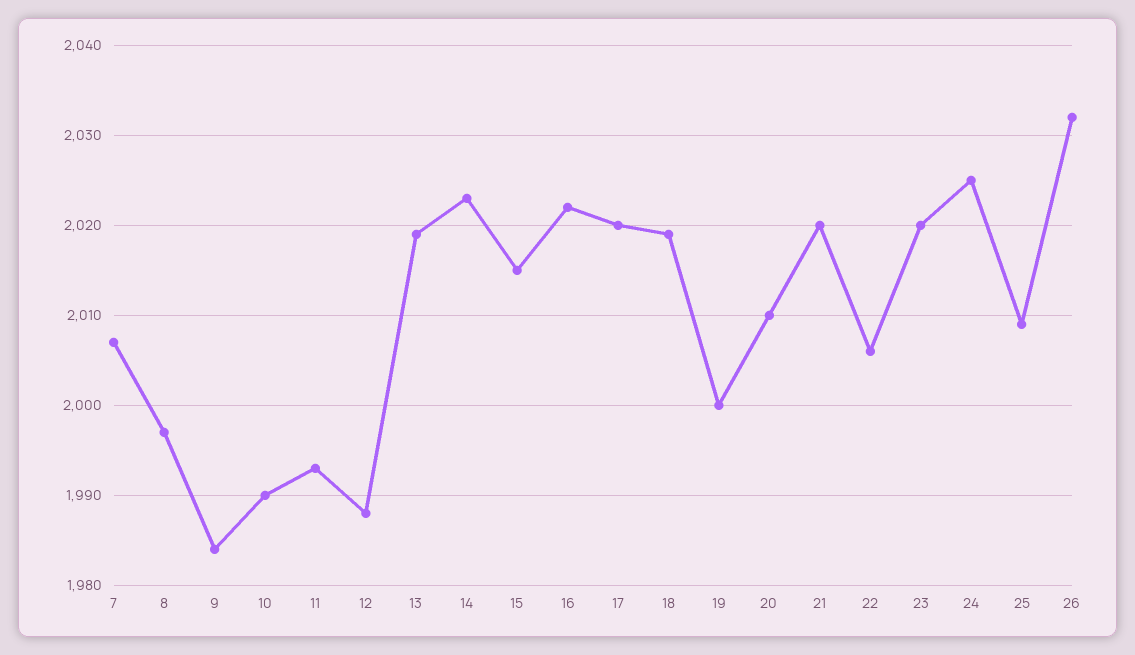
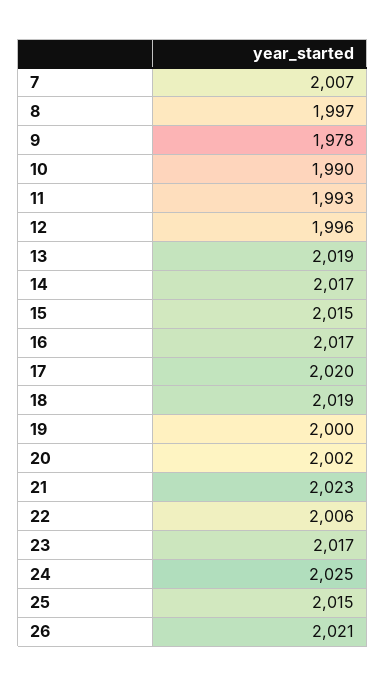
9: 1984 -> 1978
12: 1988 -> 1996
14: 2023 -> 2017
16: 2022 -> 2017
20: 2010 -> 2002
21: 2020 -> 2023
23: 2020 -> 2017
25: 2009 -> 2015
26: 2032 -> 2021

